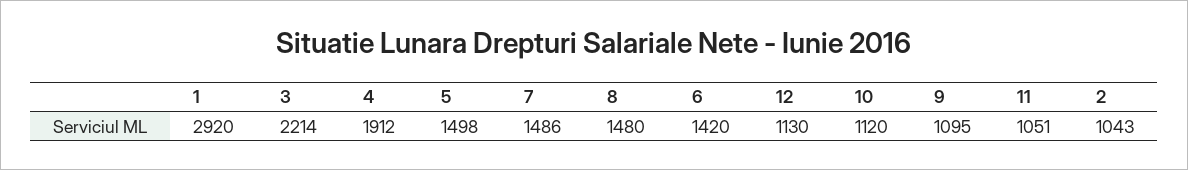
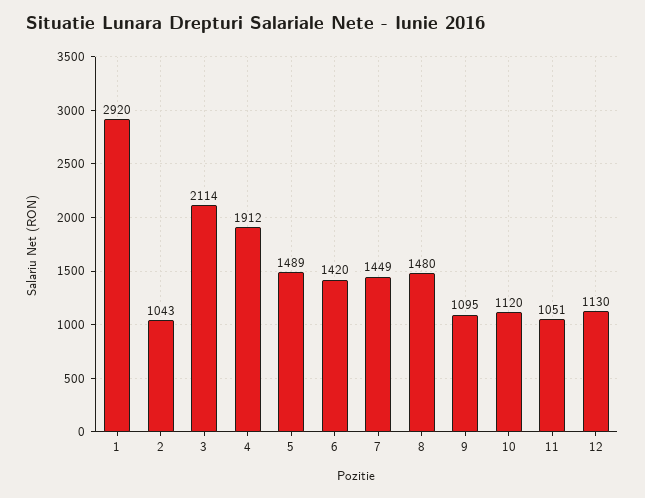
3: 2214 -> 2114
5: 1498 -> 1489
7: 1486 -> 1449

